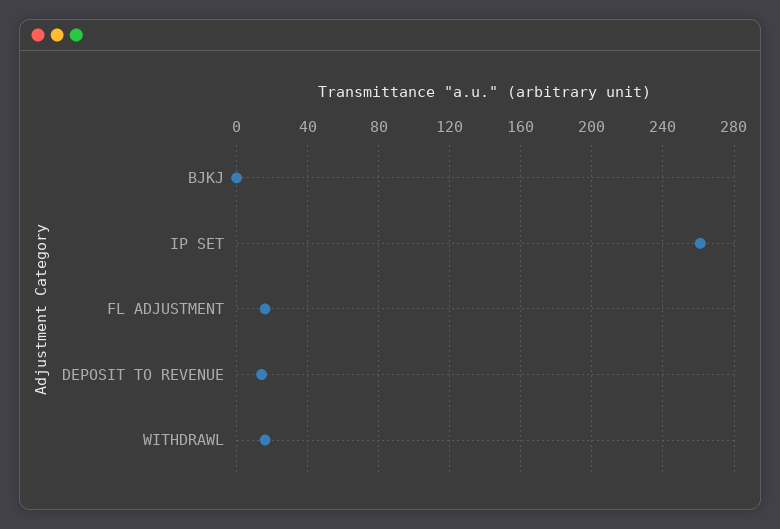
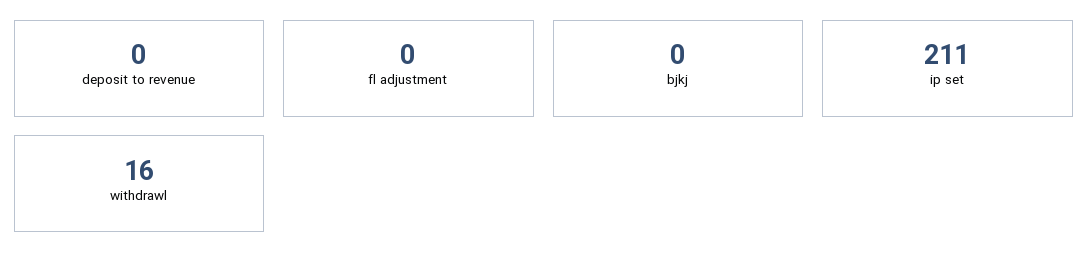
IP SET: 260 -> 211
FL ADJUSTMENT: 15 -> 0
DEPOSIT TO REVENUE: 15 -> 0

